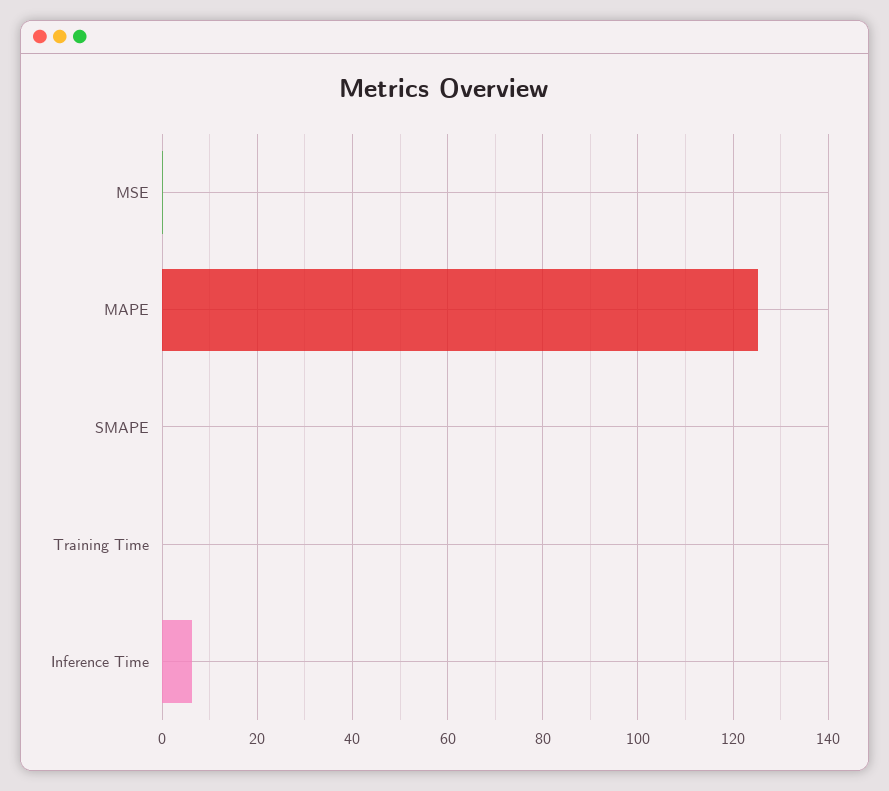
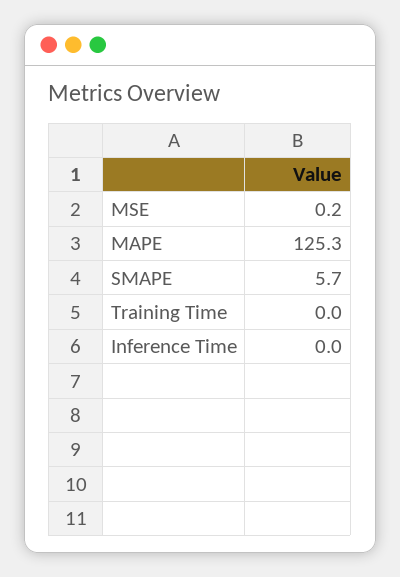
SMAPE: 0 -> 5.7
Inference Time: 6 -> 0

